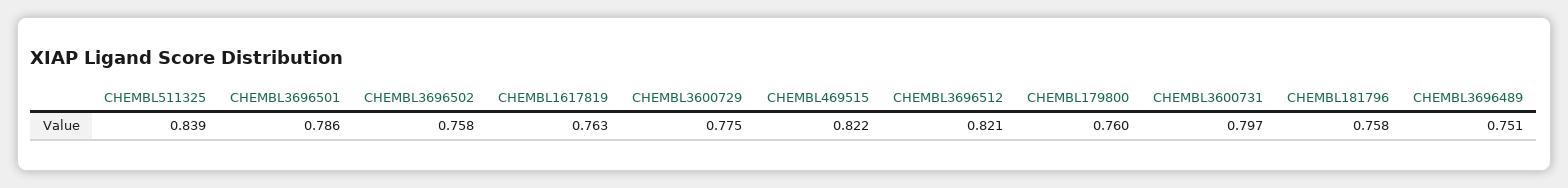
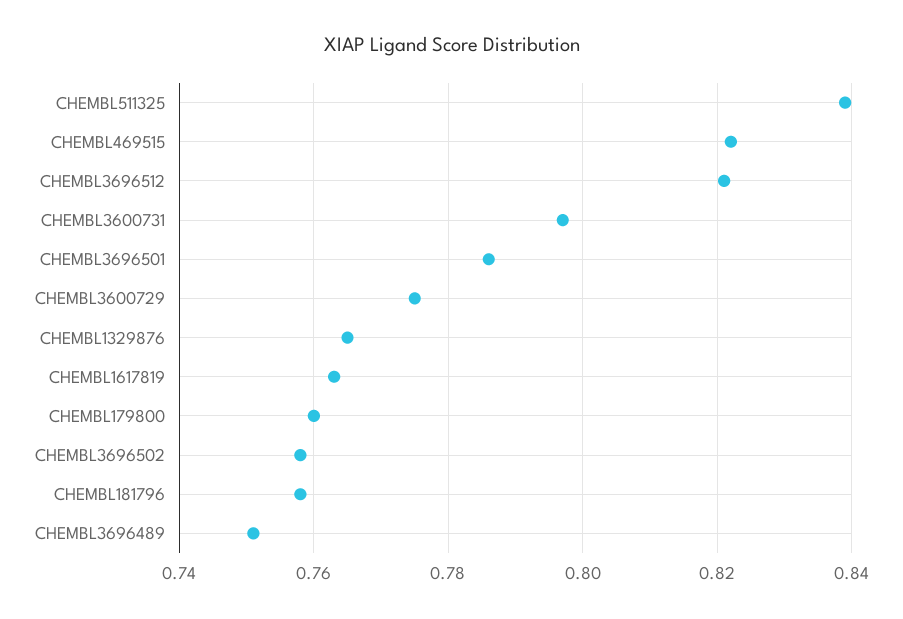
CHEMBL1329876: none -> 0.765

